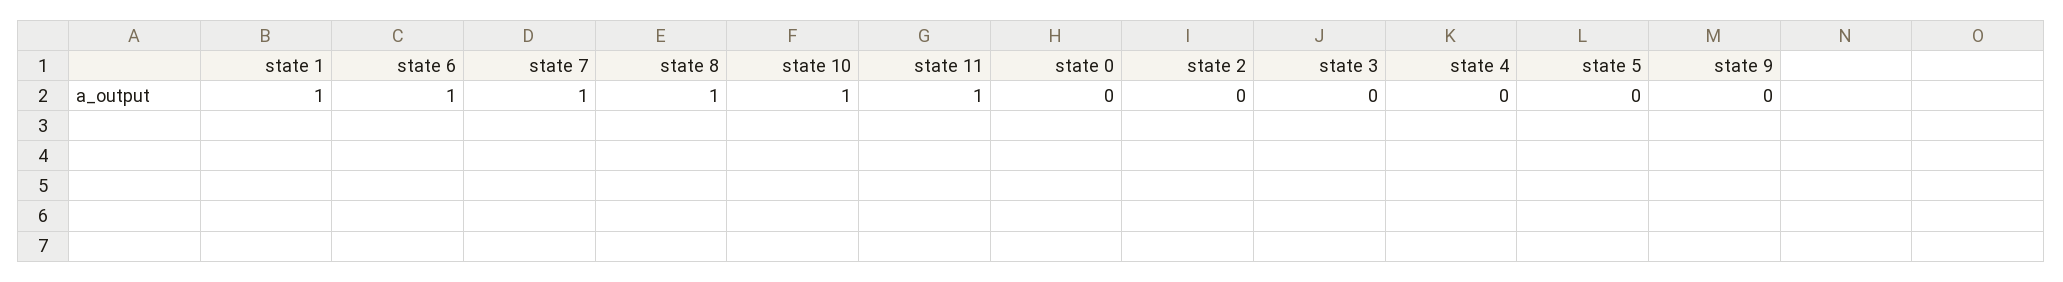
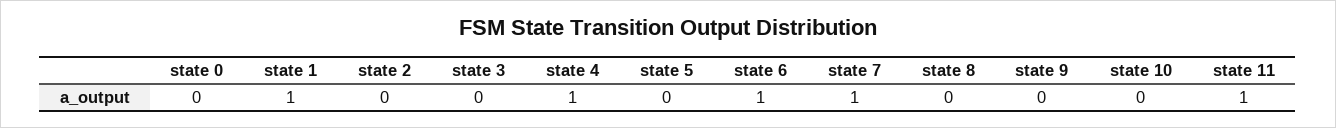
state 8: 1 -> 0
state 10: 1 -> 0
state 4: 0 -> 1

